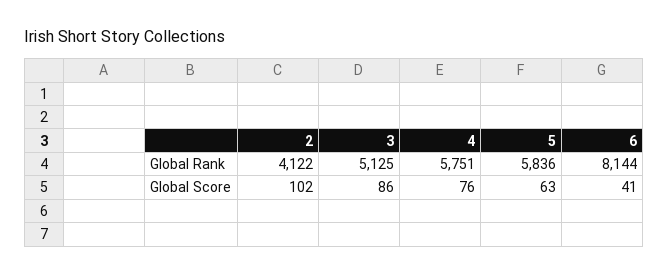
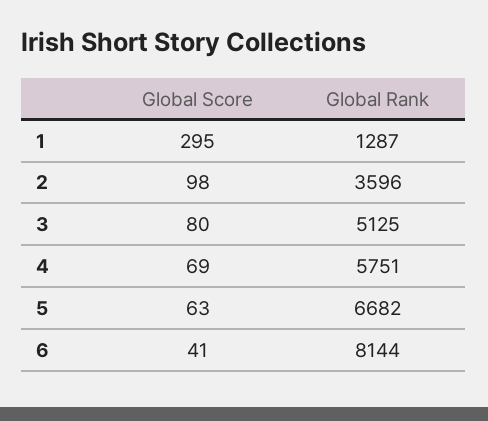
2, Global Rank: 4122 -> 3596
5, Global Rank: 5836 -> 6682
2, Global Score: 102 -> 98
3, Global Score: 86 -> 80
4, Global Score: 76 -> 69
1, Global Score: none -> 295
1, Global Rank: none -> 1287

